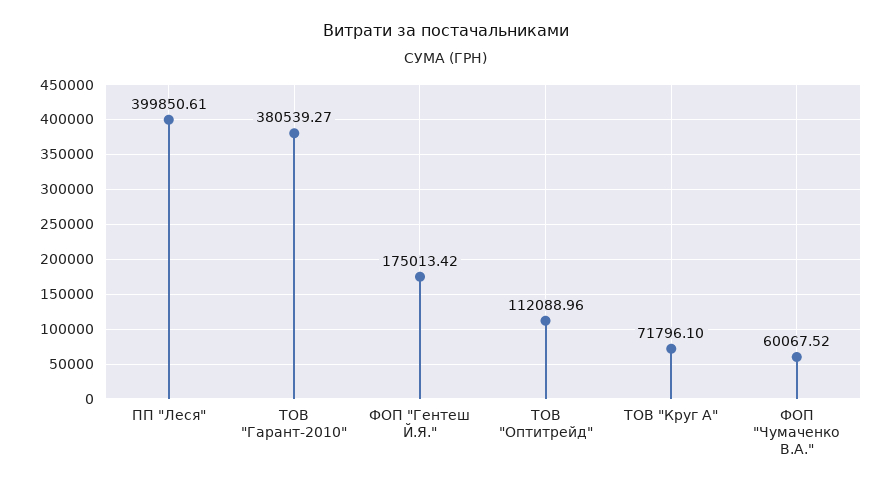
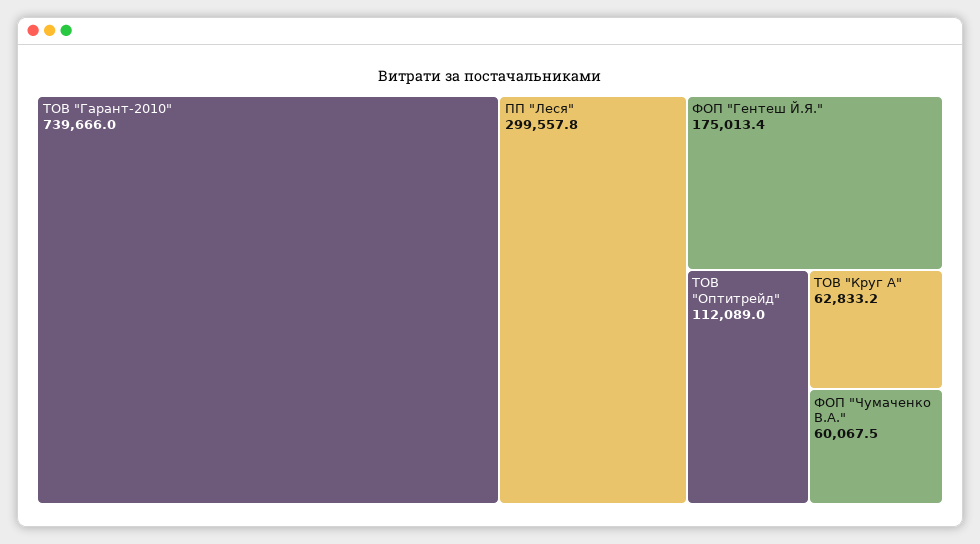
ПП "Леся": 399850.61 -> 299557.8
ТОВ "Гарант-2010": 380539.27 -> 739666
ТОВ "Круг А": 71796.1 -> 62833.2

